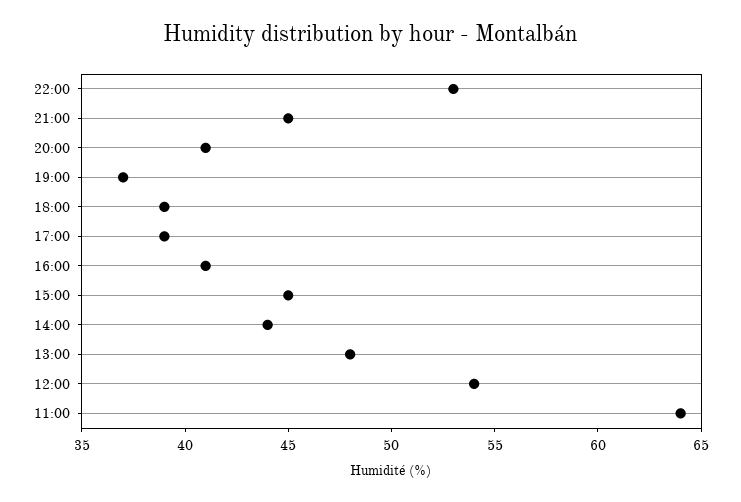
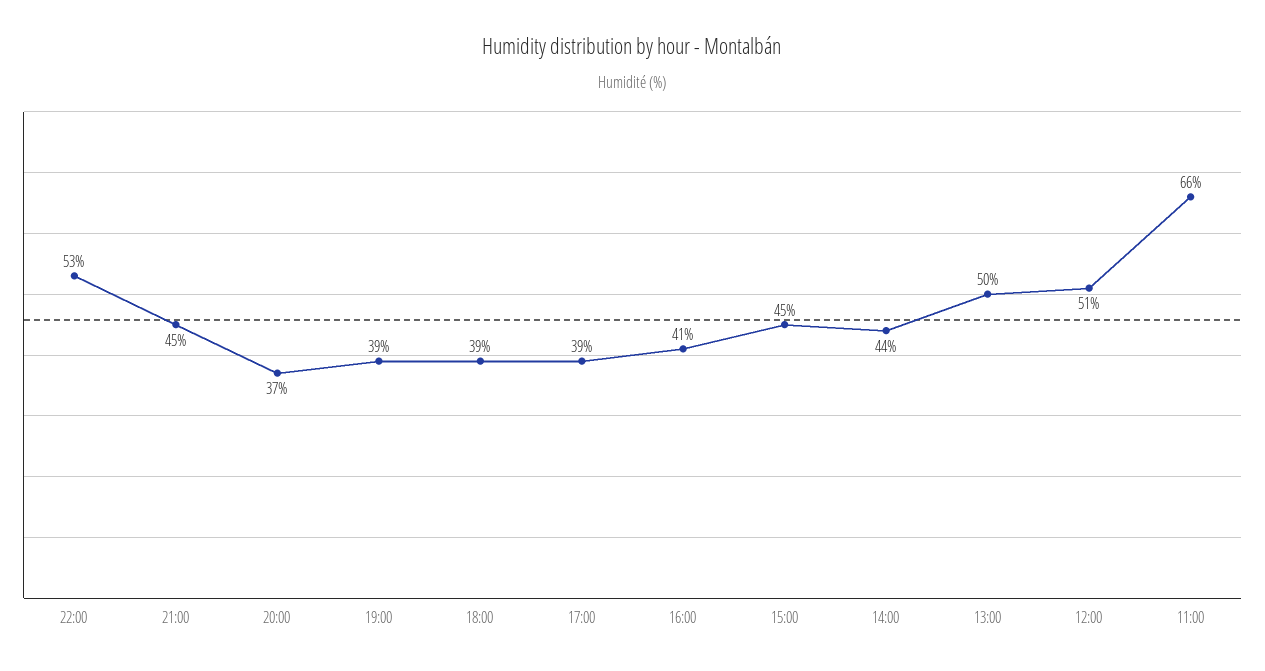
20:00: 41 -> 37
19:00: 37 -> 39
13:00: 48 -> 50
12:00: 54 -> 51
11:00: 64 -> 66

